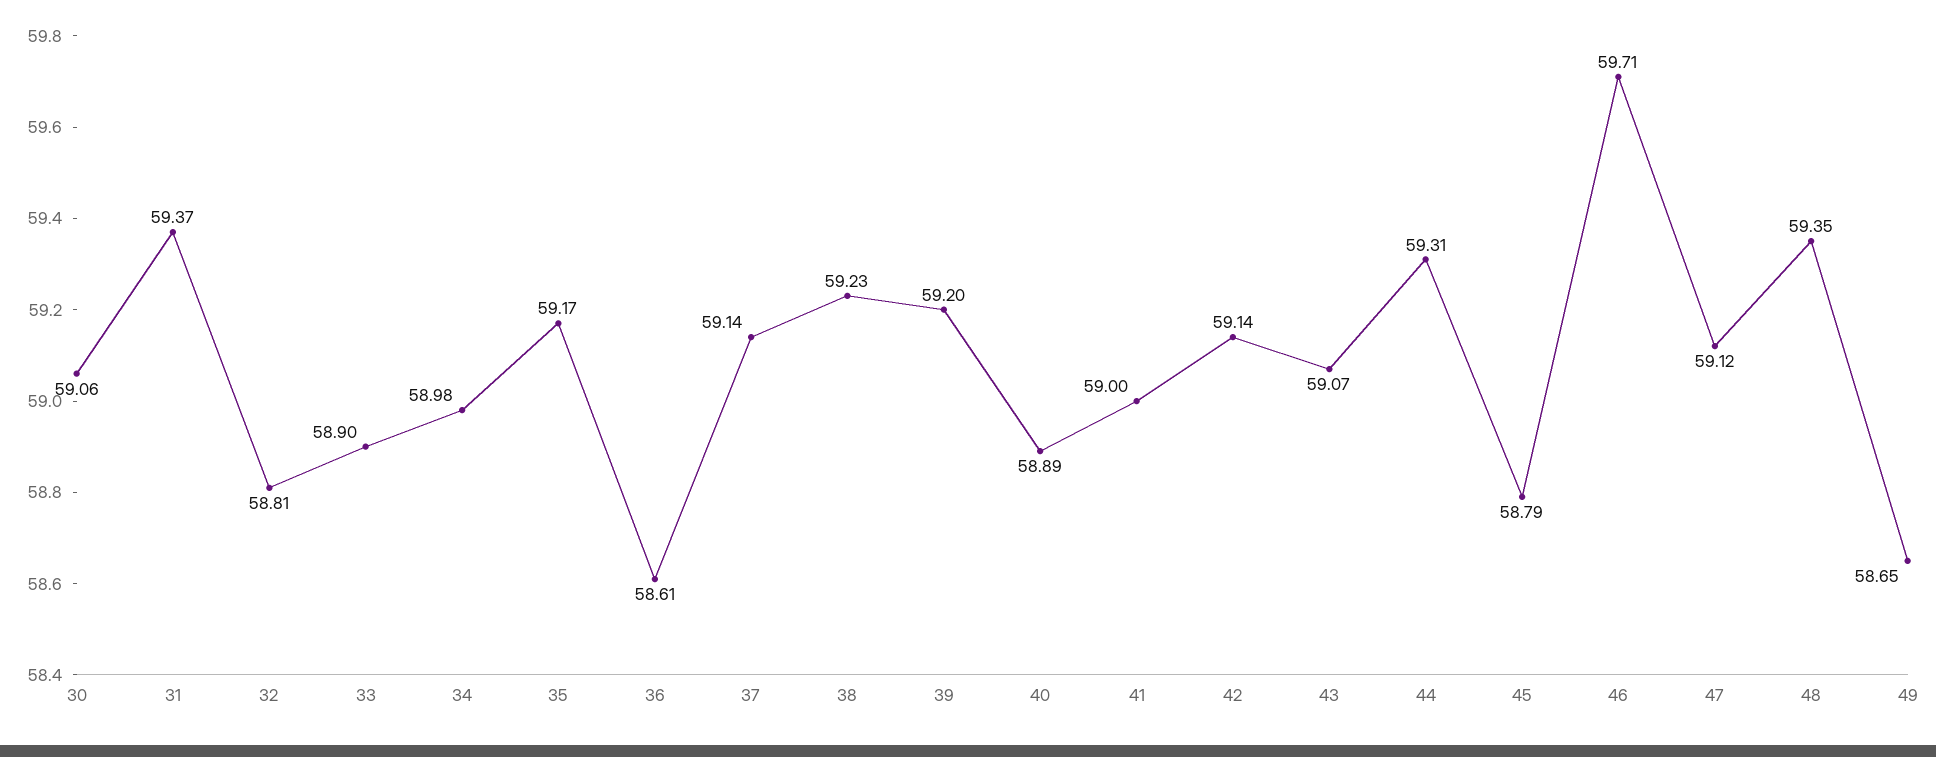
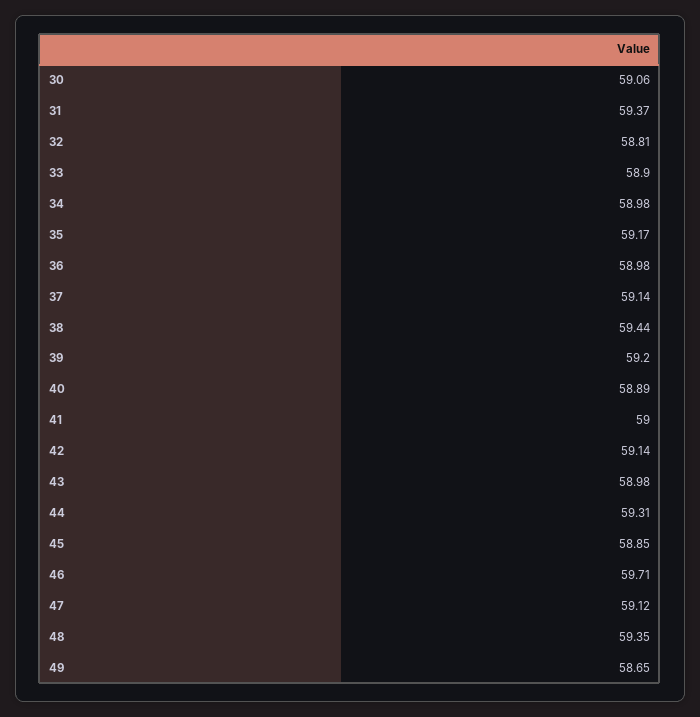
36: 58.61 -> 58.98
38: 59.23 -> 59.44
43: 59.07 -> 58.98
45: 58.79 -> 58.85

